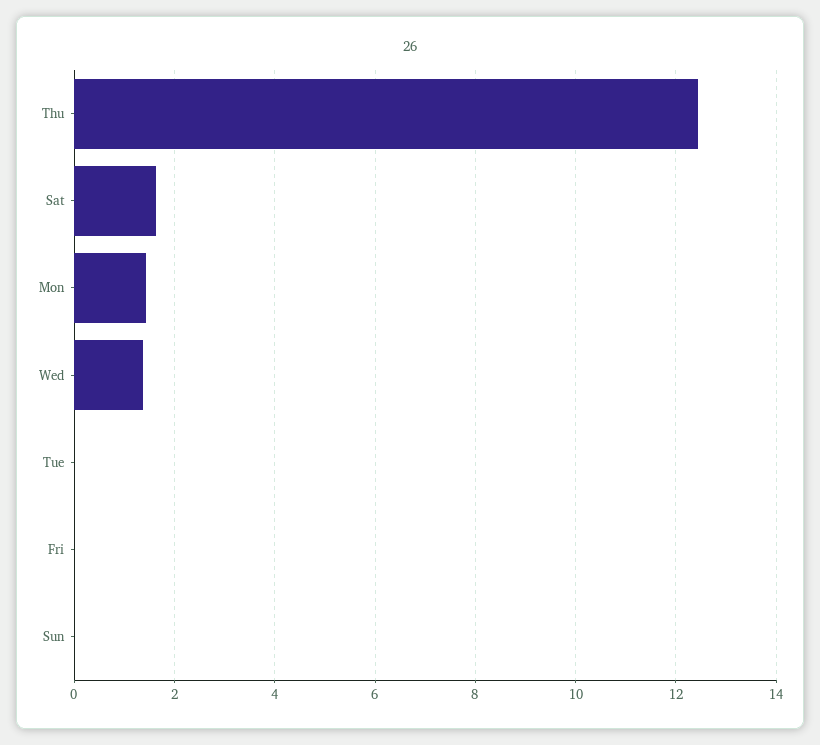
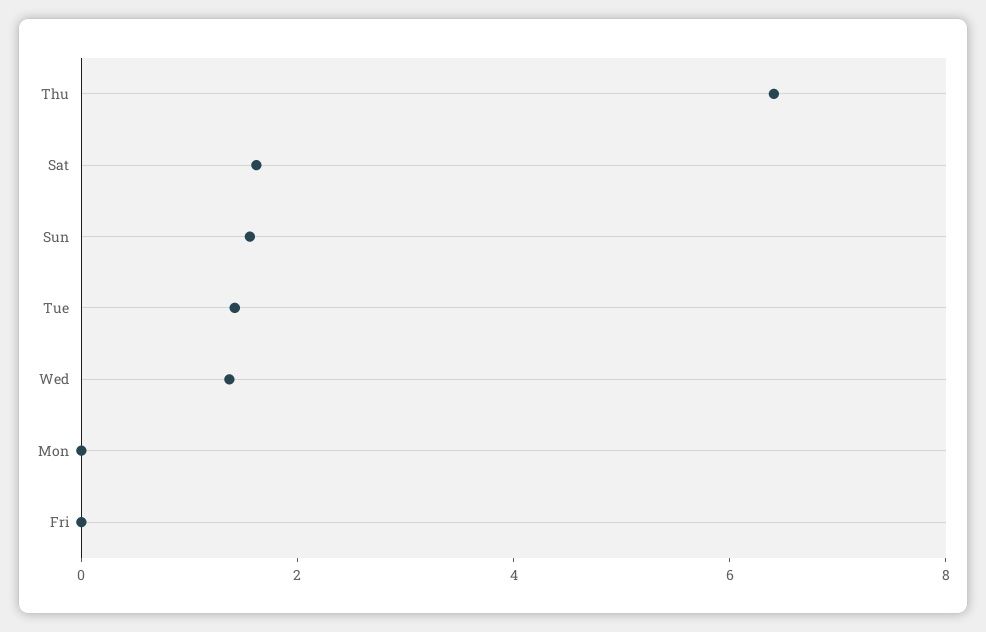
Thu: 12.4 -> 6.5
Mon: 1.4 -> 0
Tue: 0 -> 1.5
Sun: 0 -> 1.5

